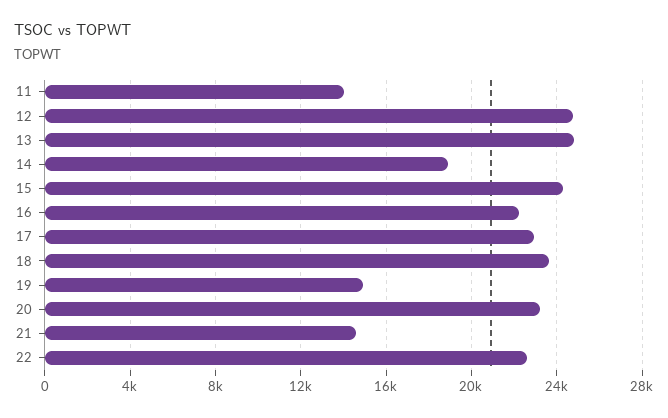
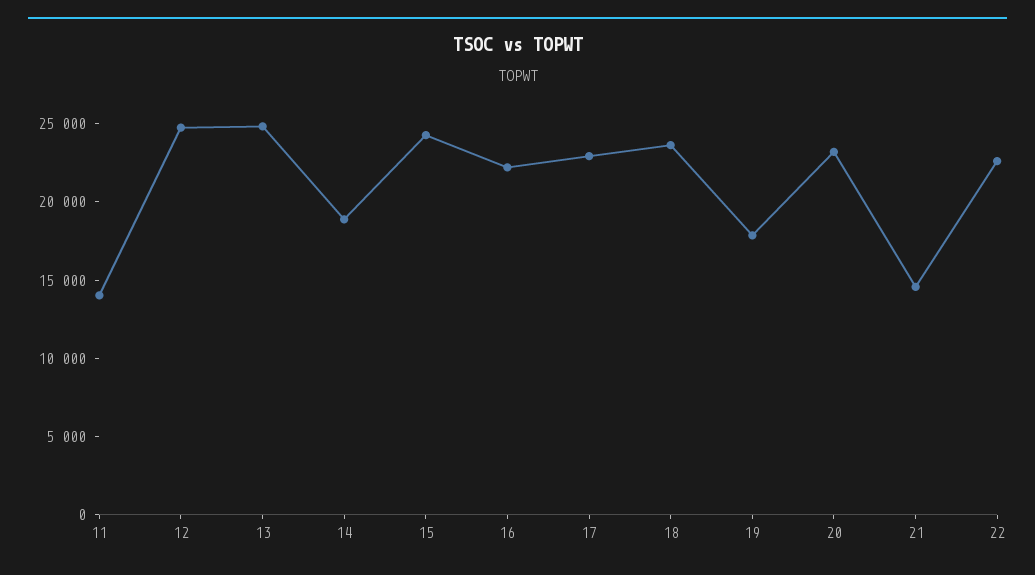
19: 15000 -> 18000

